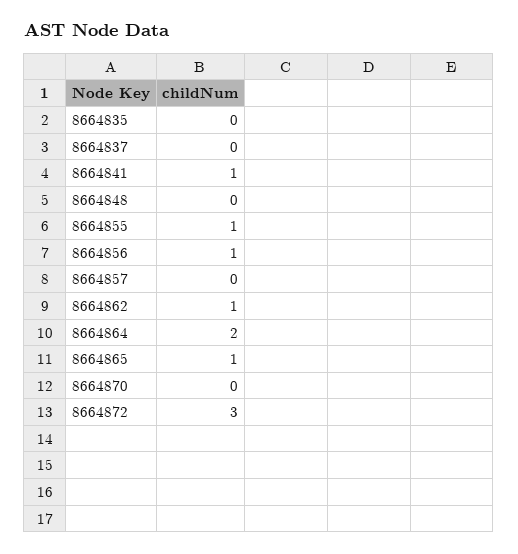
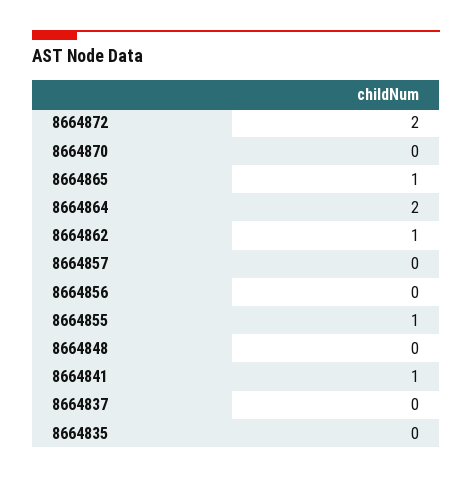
8664856: 1 -> 0
8664872: 3 -> 2

